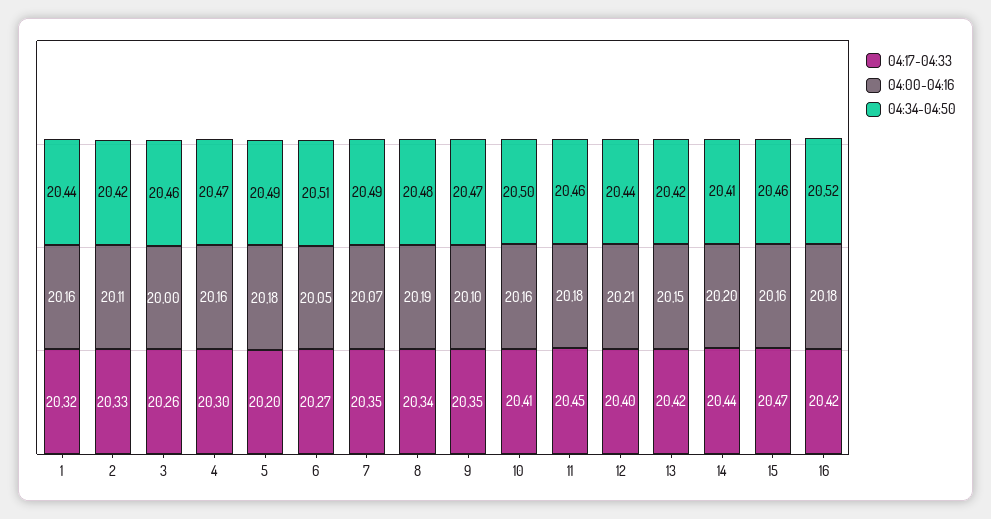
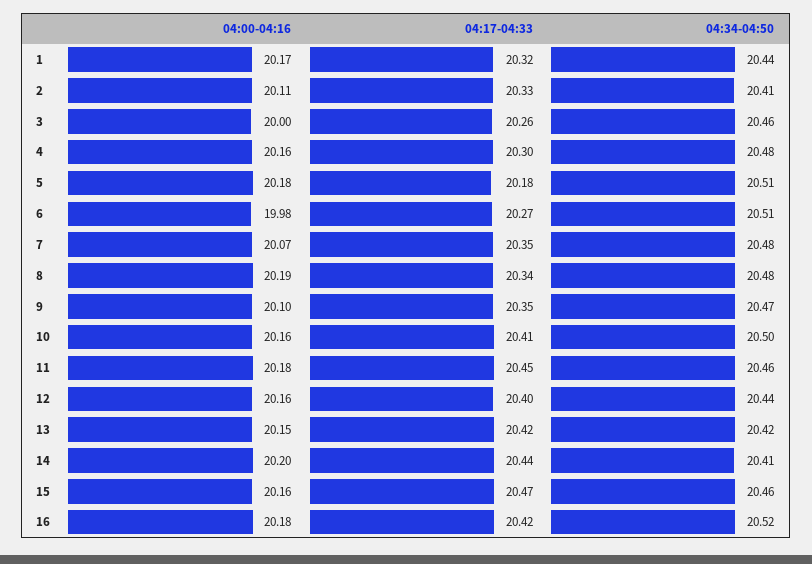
04:00-04:16, 1: 20.16 -> 20.17
04:34-04:50, 2: 20.42 -> 20.41
04:34-04:50, 4: 20.47 -> 20.48
04:17-04:33, 5: 20.2 -> 20.18
04:34-04:50, 5: 20.49 -> 20.51
04:00-04:16, 6: 20.05 -> 19.98
04:34-04:50, 7: 20.49 -> 20.48
04:00-04:16, 12: 20.21 -> 20.16

